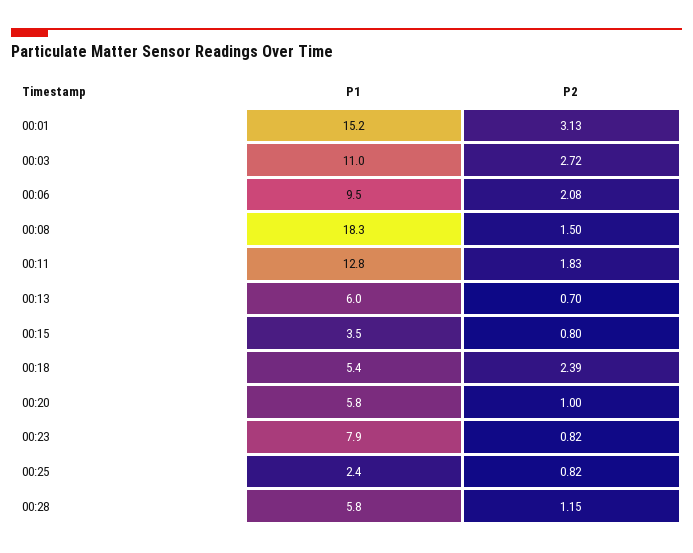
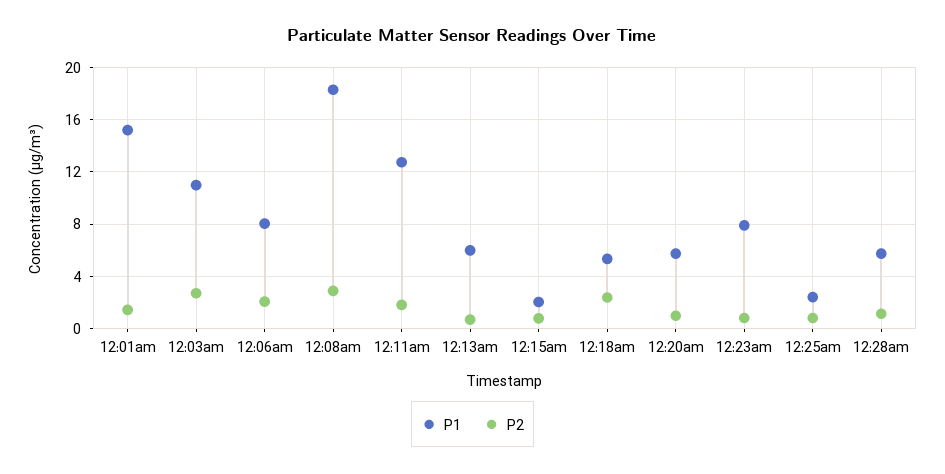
P2, 00:01: 3.13 -> 1.5
P1, 00:06: 9.5 -> 8
P2, 00:08: 1.5 -> 3
P1, 00:15: 3.5 -> 2

